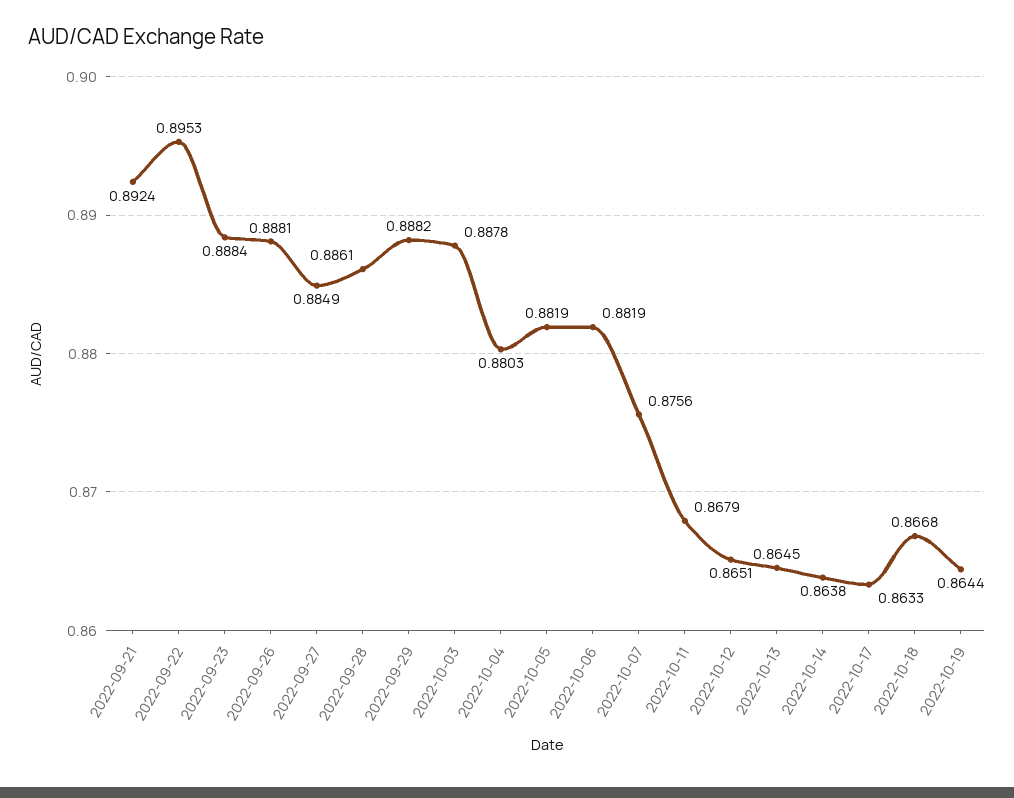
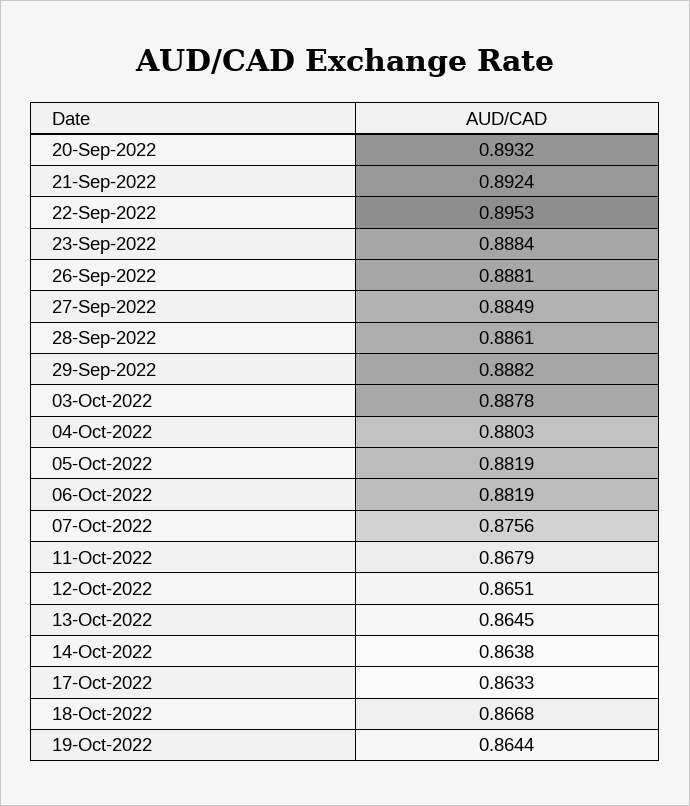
20-Sep-2022: none -> 0.8932

